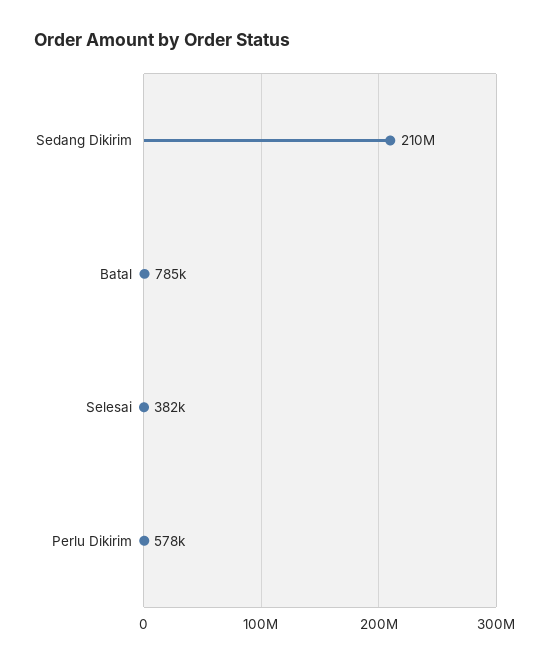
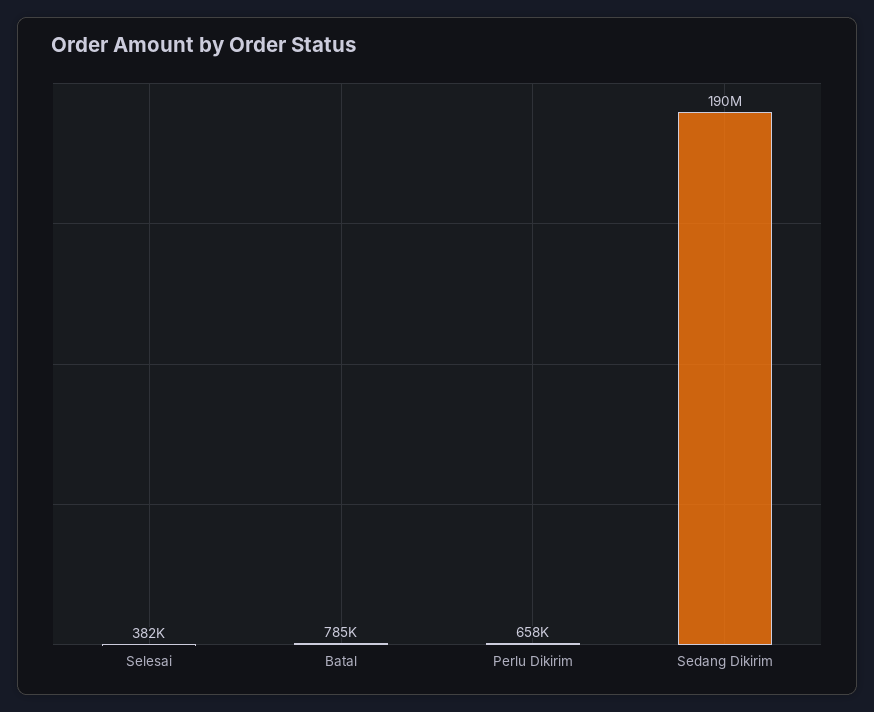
Sedang Dikirim: 210000000 -> 190000000
Perlu Dikirim: 578000 -> 658000

